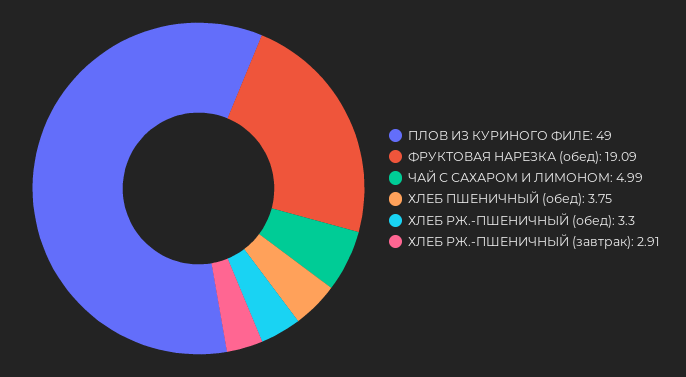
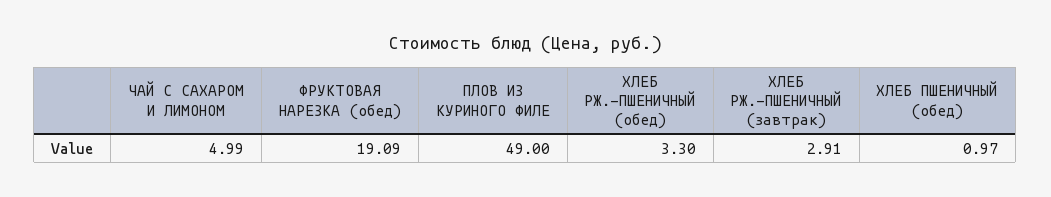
ХЛЕБ ПШЕНИЧНЫЙ (обед): 3.75 -> 0.97

